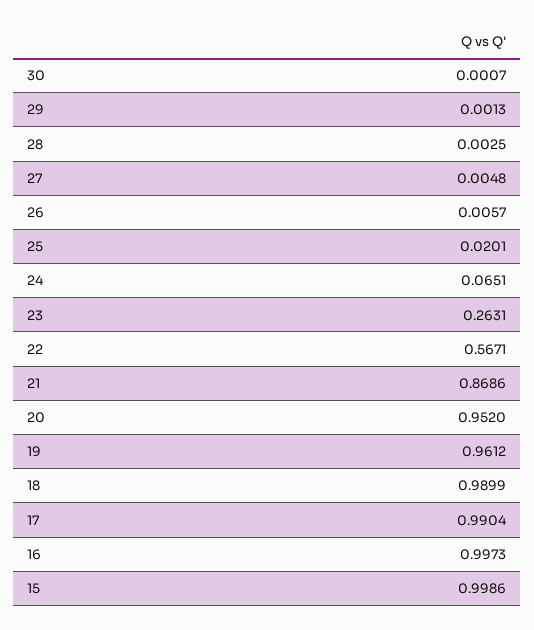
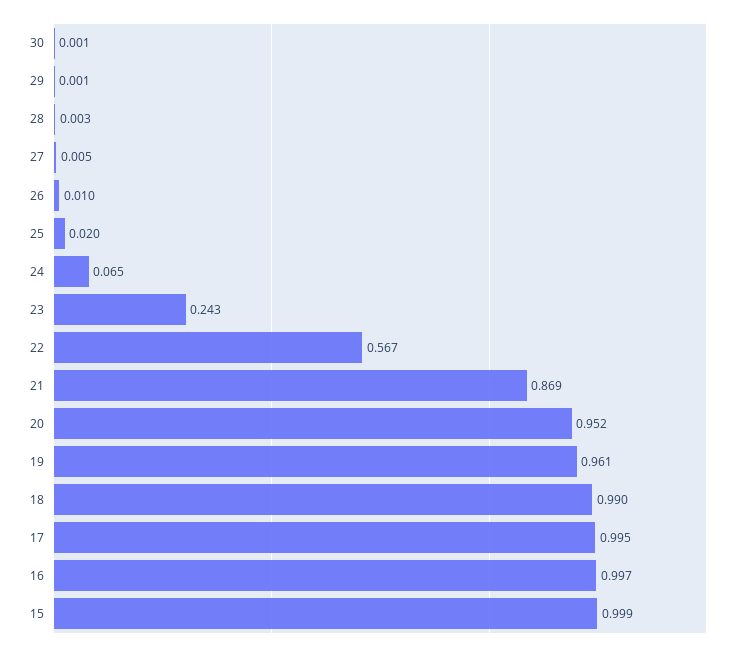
26: 0.0057 -> 0.01
23: 0.2631 -> 0.243
17: 0.9904 -> 0.995

